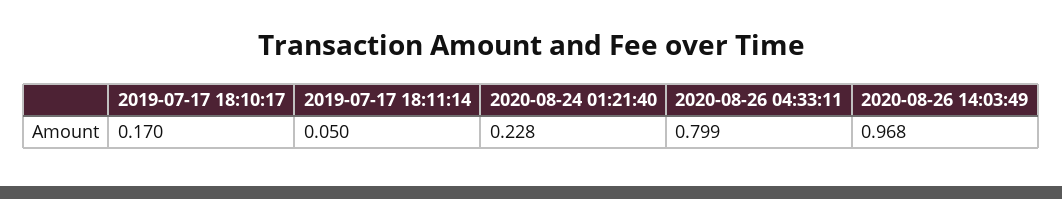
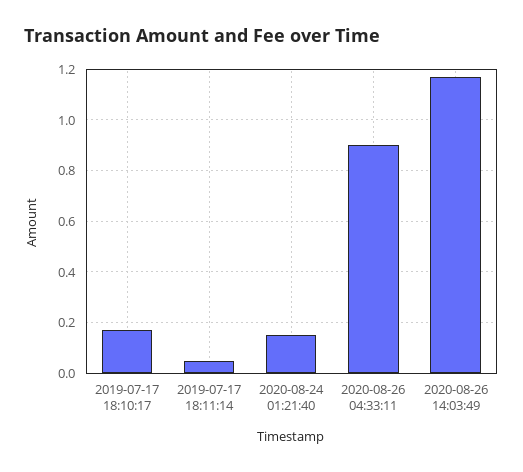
2020-08-24 01:21:40: 0.228 -> 0.15
2020-08-26 04:33:11: 0.799 -> 0.9
2020-08-26 14:03:49: 0.968 -> 1.175

